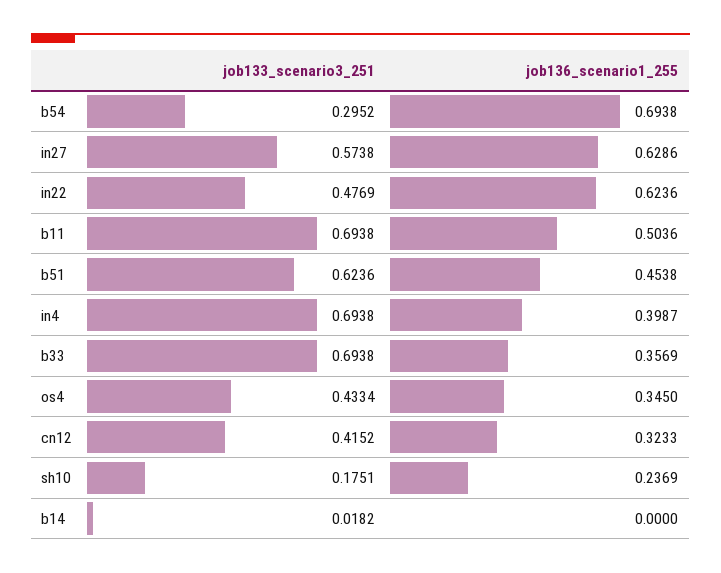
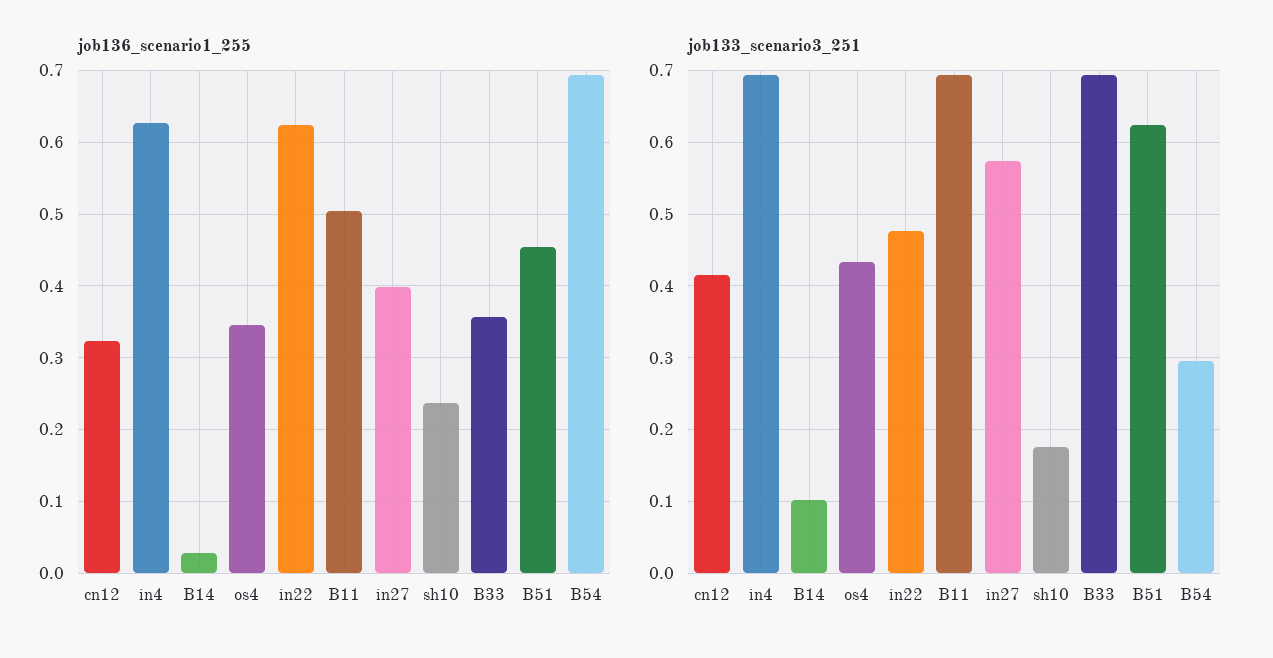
job136_scenario1_255, in27: 0.6286 -> 0.4
job136_scenario1_255, in4: 0.3987 -> 0.63
job133_scenario3_251, b14: 0.0182 -> 0.1
job136_scenario1_255, b14: 0 -> 0.03

